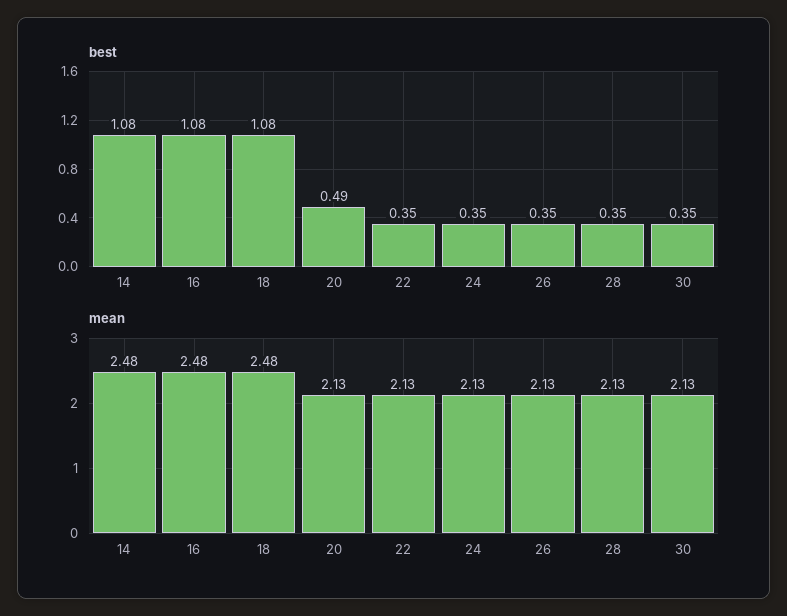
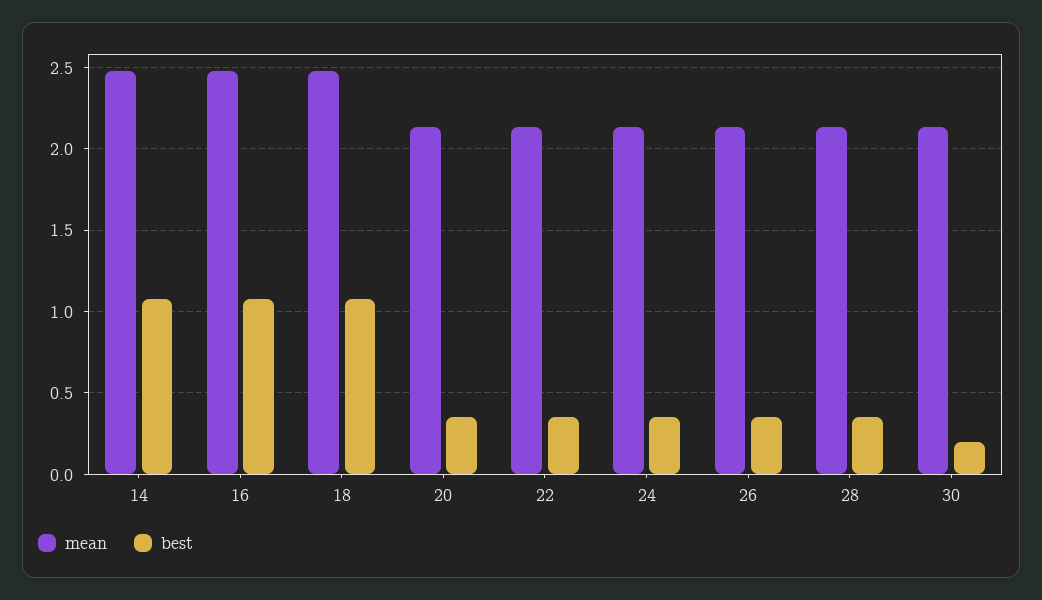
best, 20: 0.49 -> 0.35
best, 30: 0.35 -> 0.2

